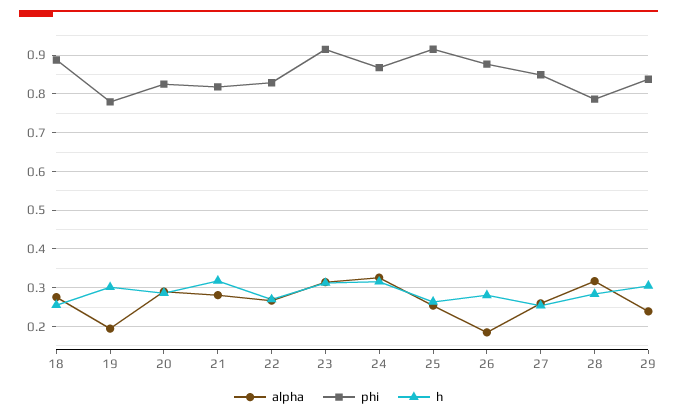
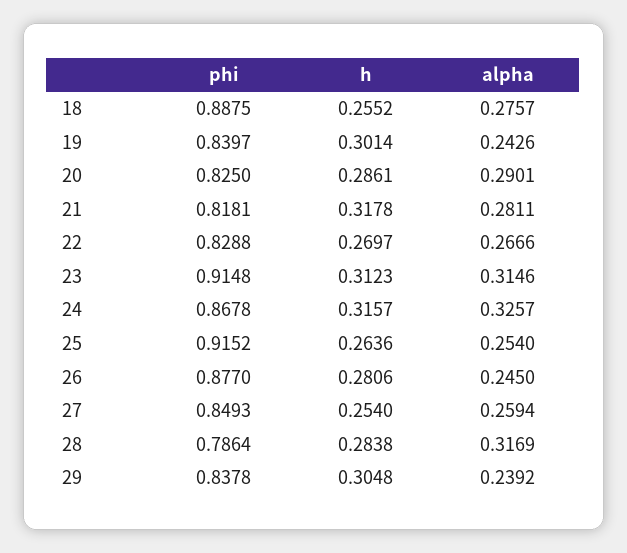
alpha, 19: 0.2 -> 0.2426
phi, 19: 0.78 -> 0.8397
alpha, 26: 0.18 -> 0.245

